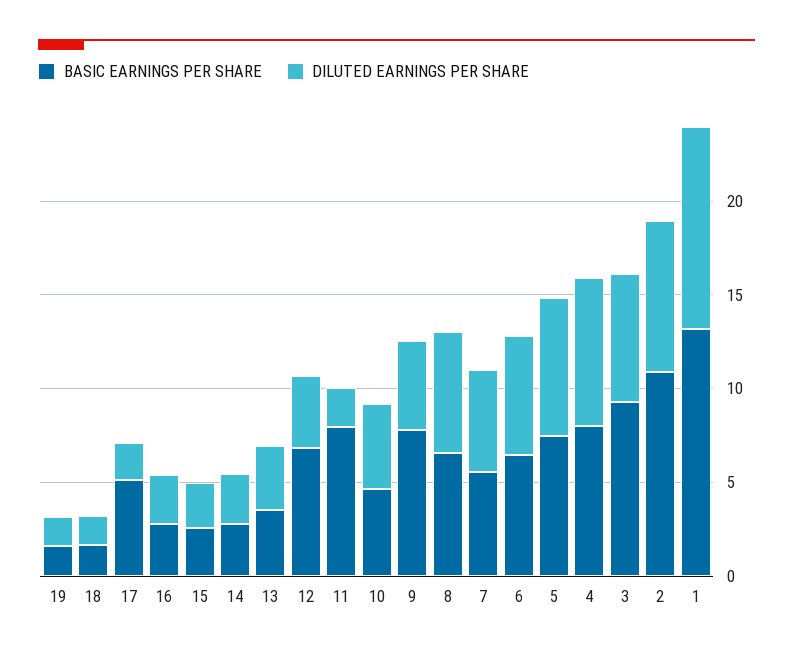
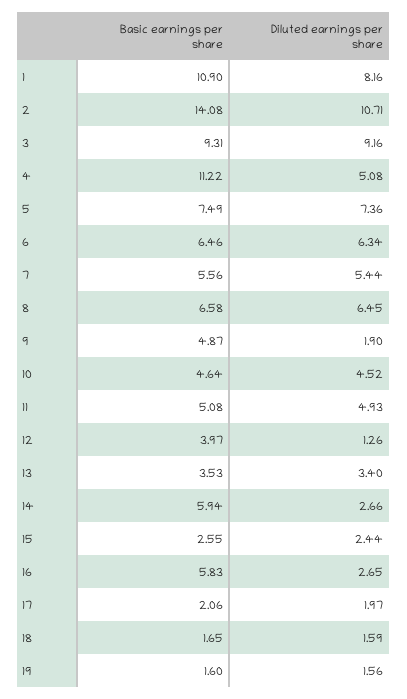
BASIC EARNINGS PER SHARE, 17: 5 -> 2.06
BASIC EARNINGS PER SHARE, 16: 3 -> 5.83
BASIC EARNINGS PER SHARE, 14: 3 -> 5.94
BASIC EARNINGS PER SHARE, 12: 7 -> 3.97
DILUTED EARNINGS PER SHARE, 12: 4 -> 1.26
BASIC EARNINGS PER SHARE, 11: 8 -> 5.08
DILUTED EARNINGS PER SHARE, 11: 2 -> 4.93
BASIC EARNINGS PER SHARE, 9: 8 -> 4.87
DILUTED EARNINGS PER SHARE, 9: 5 -> 1.9
BASIC EARNINGS PER SHARE, 4: 8 -> 11.22
DILUTED EARNINGS PER SHARE, 4: 8 -> 5.08
DILUTED EARNINGS PER SHARE, 3: 7 -> 9.16
BASIC EARNINGS PER SHARE, 2: 11 -> 14.08
DILUTED EARNINGS PER SHARE, 2: 8 -> 10.71
BASIC EARNINGS PER SHARE, 1: 13 -> 10.9
DILUTED EARNINGS PER SHARE, 1: 11 -> 8.16

